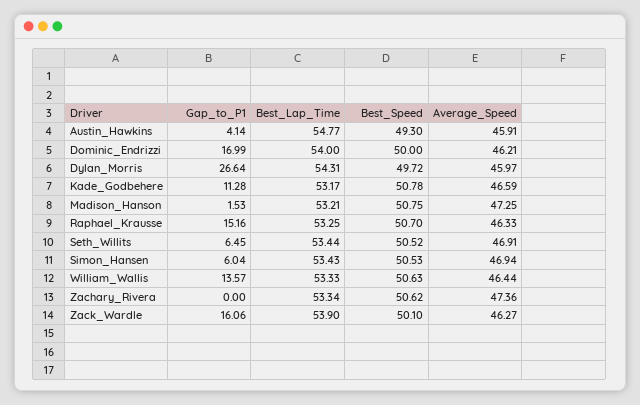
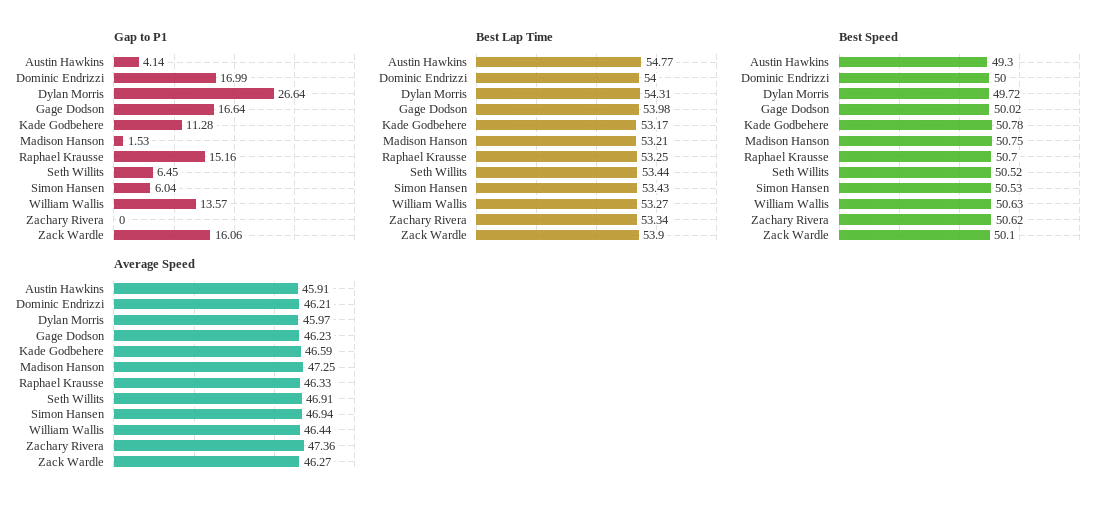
Best_Lap_Time, William_Wallis: 53.33 -> 53.27
Gap_to_P1, Gage Dodson: none -> 16.64
Best_Lap_Time, Gage Dodson: none -> 53.98
Best_Speed, Gage Dodson: none -> 50.02
Average_Speed, Gage Dodson: none -> 46.23

